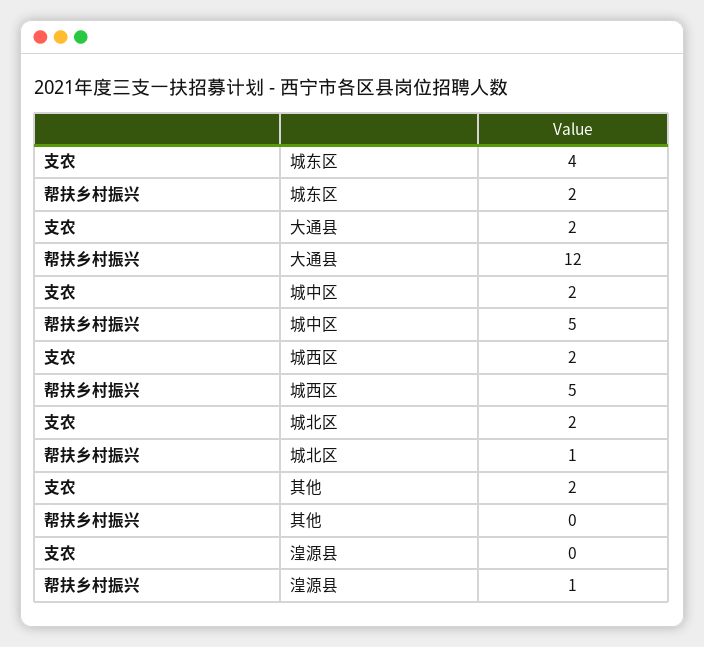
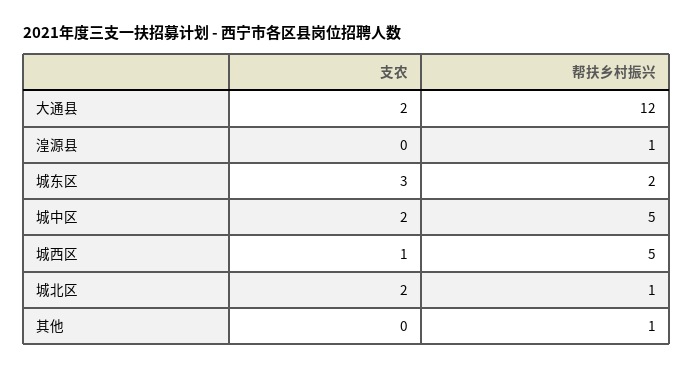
支农, 城东区: 4 -> 3
支农, 城西区: 2 -> 1
支农, 其他: 2 -> 0
帮扶乡村振兴, 其他: 0 -> 1

